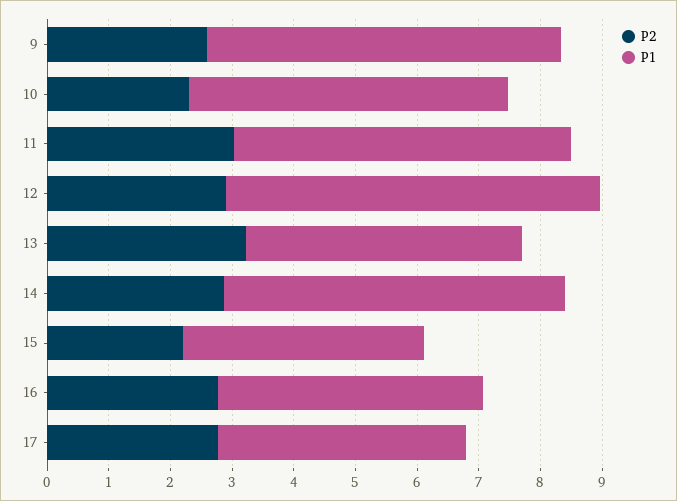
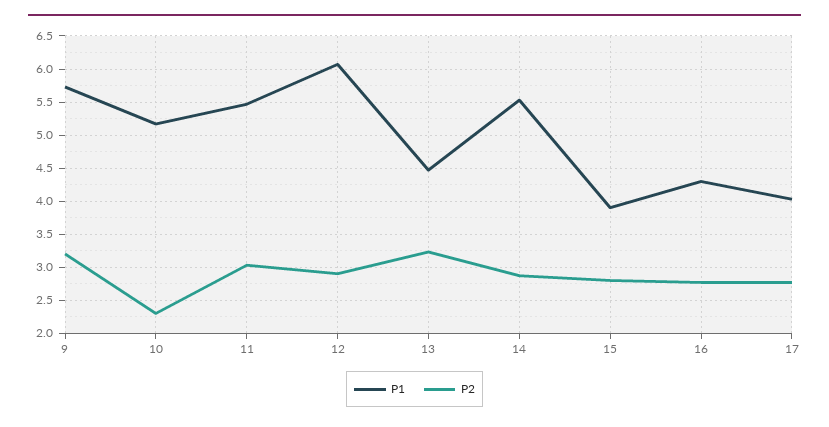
P2, 9: 2.6 -> 3.2
P2, 15: 2.2 -> 2.8

